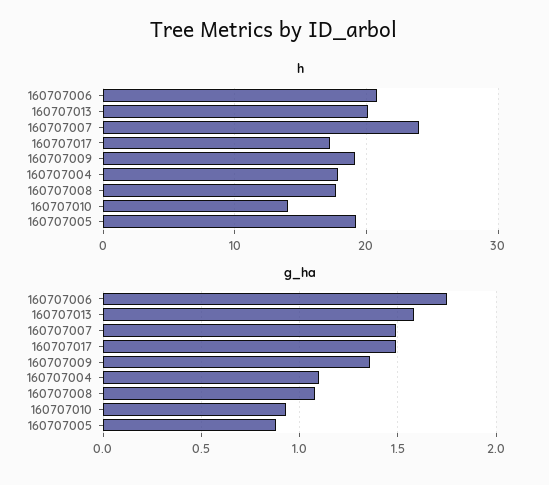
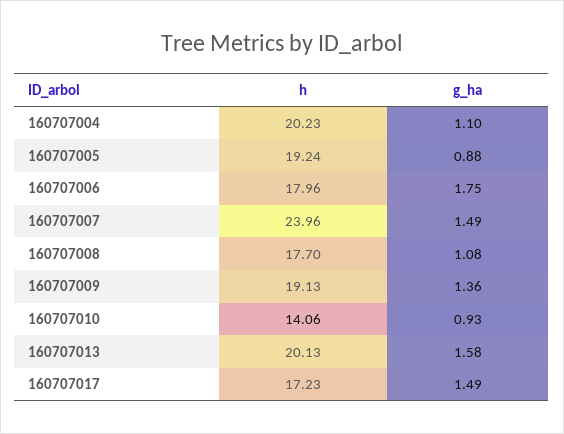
h, 160707006: 21 -> 17.96
h, 160707004: 18 -> 20.23

